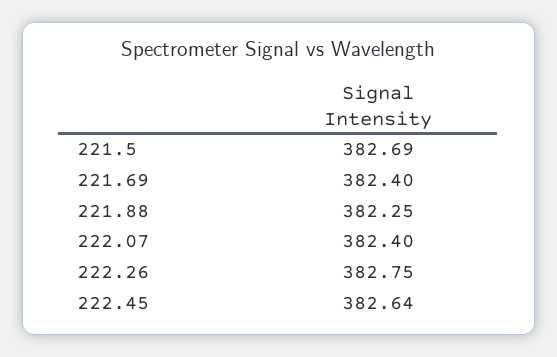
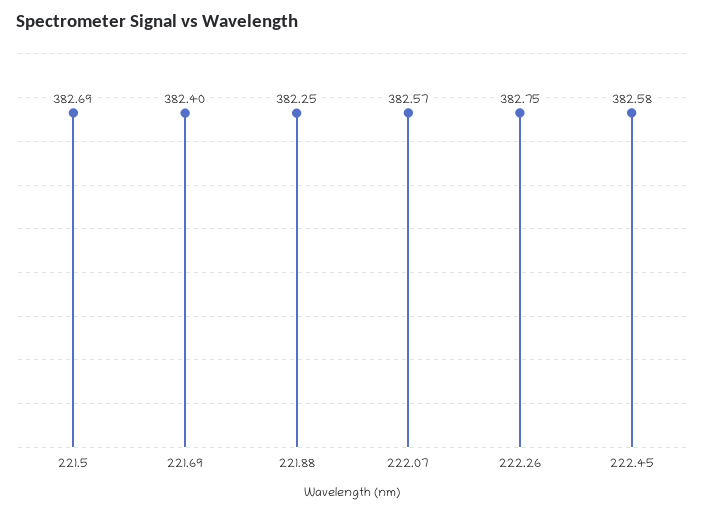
222.07: 382.4 -> 382.57
222.45: 382.64 -> 382.58

